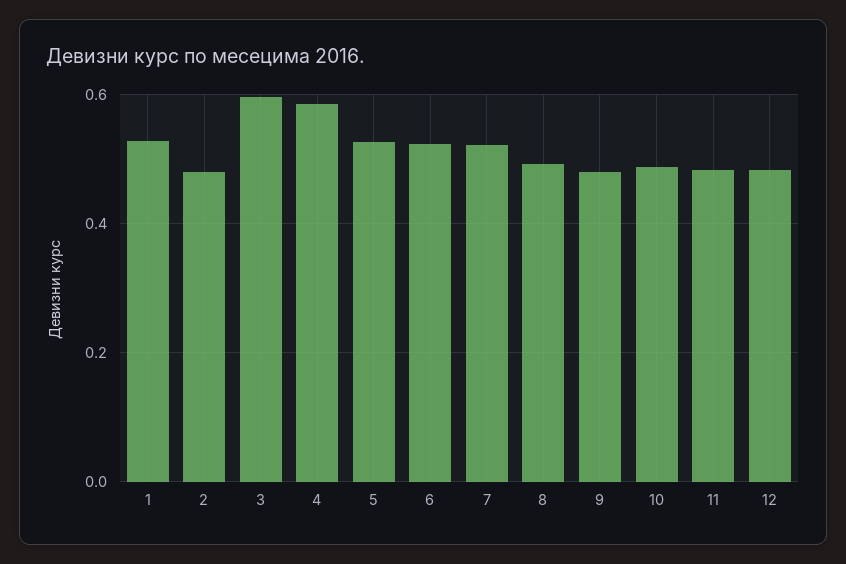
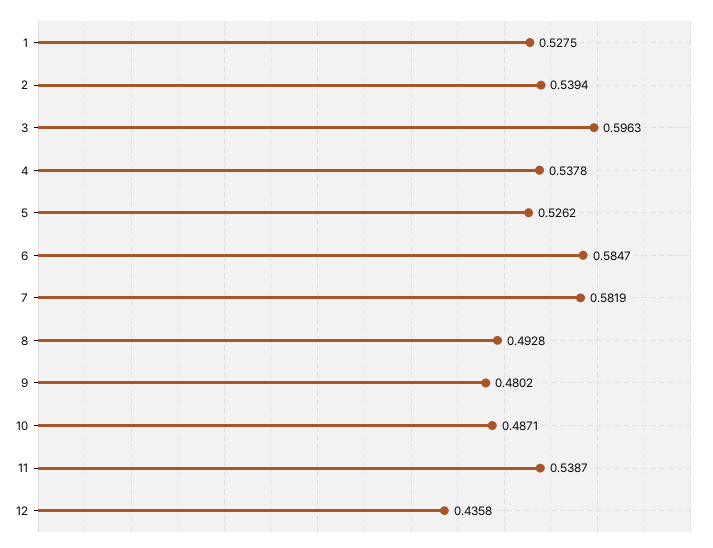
2: 0.48 -> 0.5394
4: 0.58 -> 0.5378
6: 0.52 -> 0.5847
7: 0.52 -> 0.5819
11: 0.48 -> 0.5387
12: 0.48 -> 0.4358

